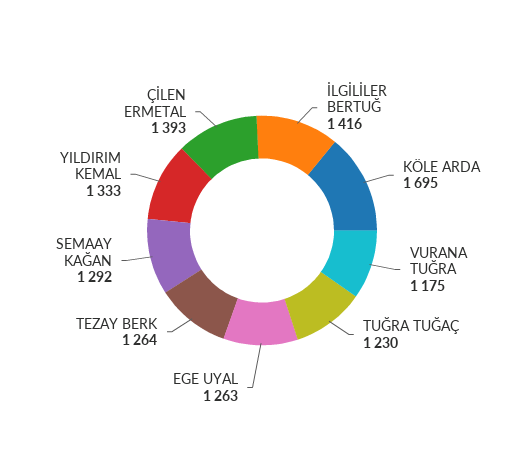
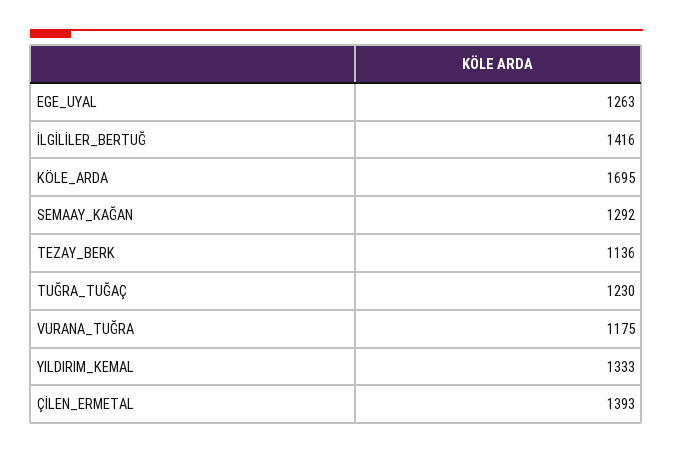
TEZAY BERK: 1264 -> 1136

